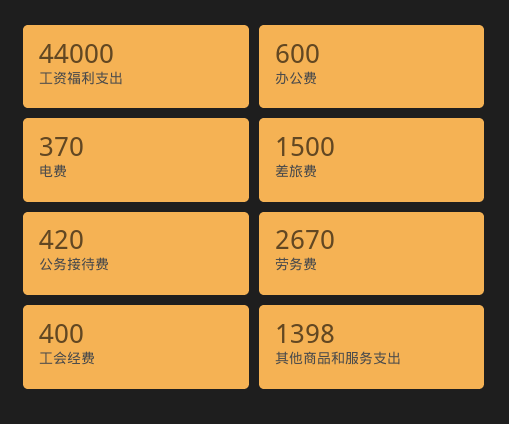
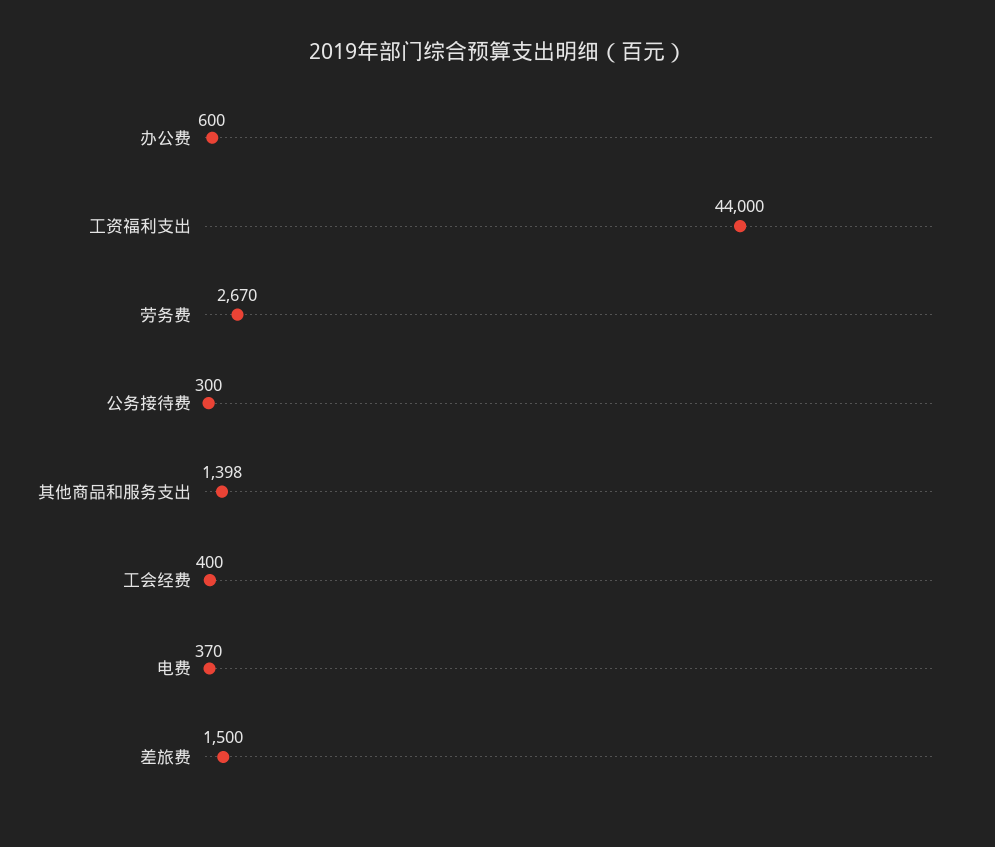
公务接待费: 420 -> 300

